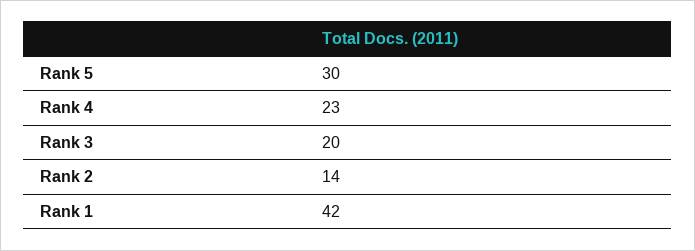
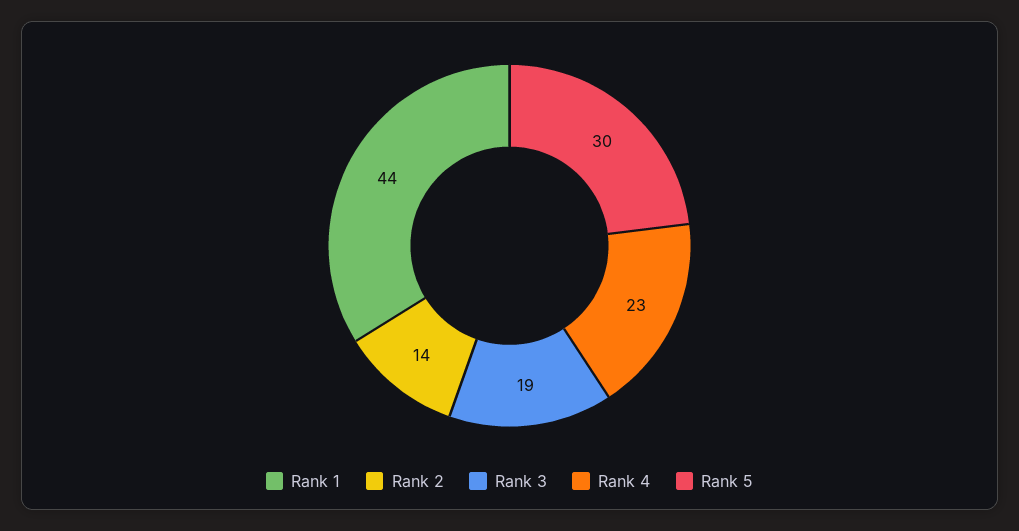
Rank 3: 20 -> 19
Rank 1: 42 -> 44

